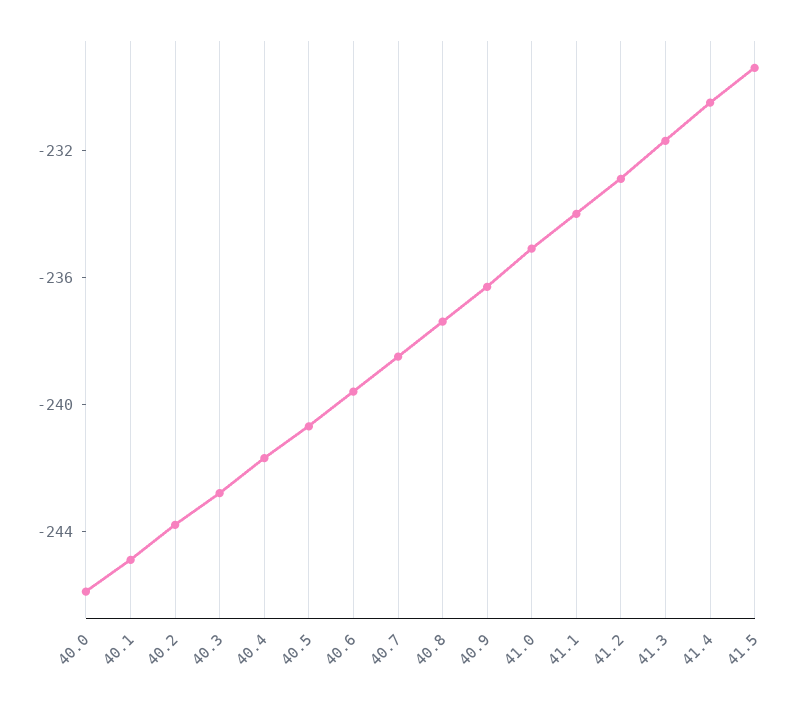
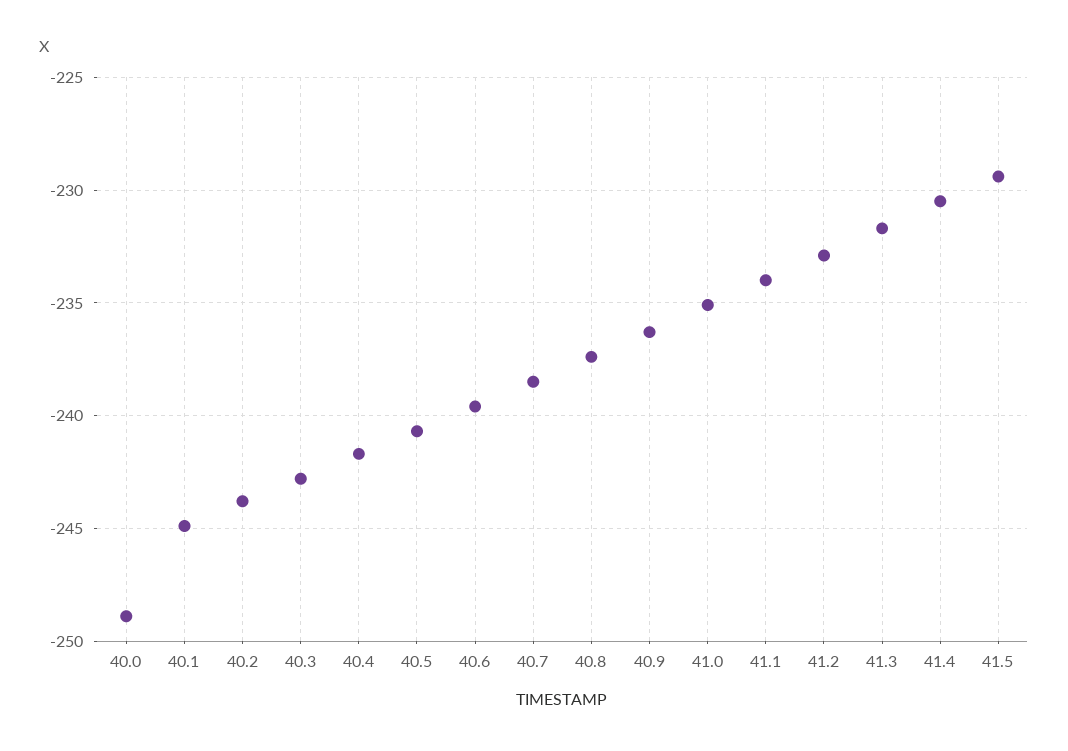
40.0: -246 -> -249

